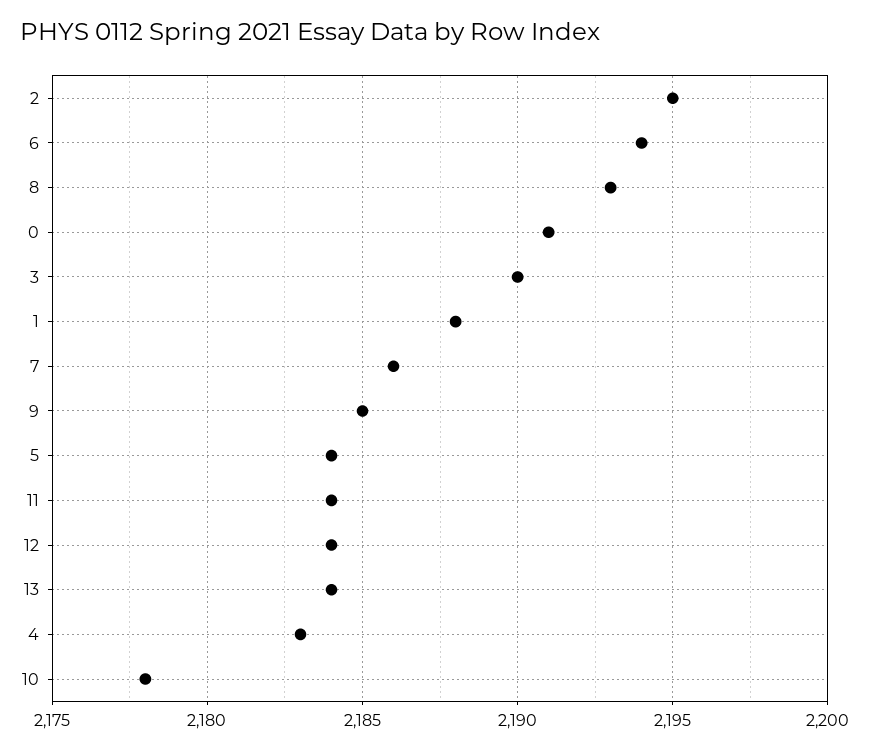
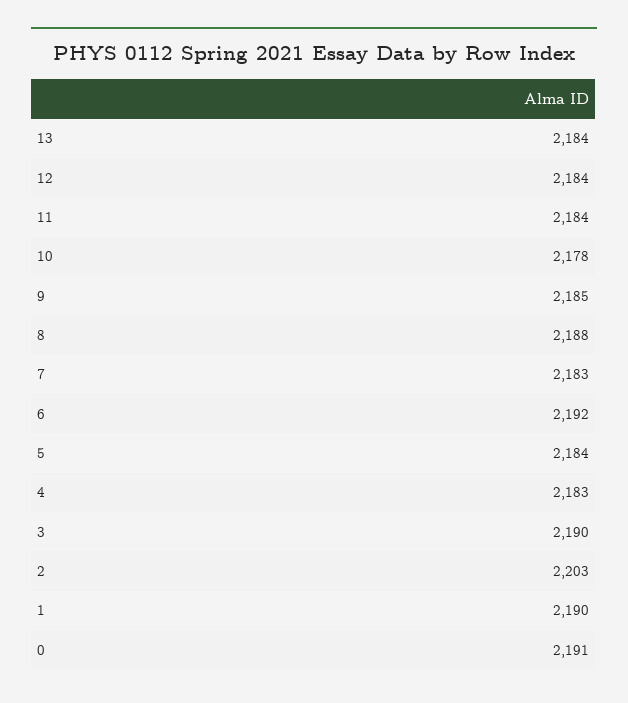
2: 2195 -> 2203
6: 2194 -> 2192
8: 2193 -> 2188
1: 2188 -> 2190
7: 2186 -> 2183

